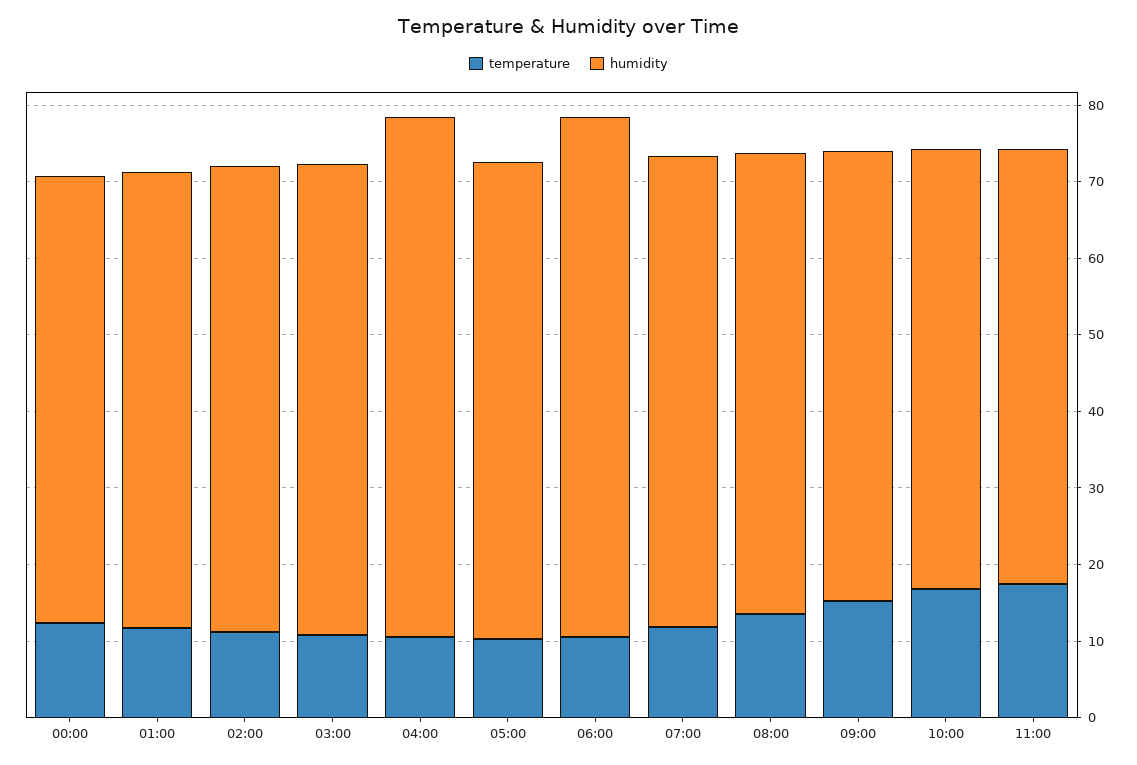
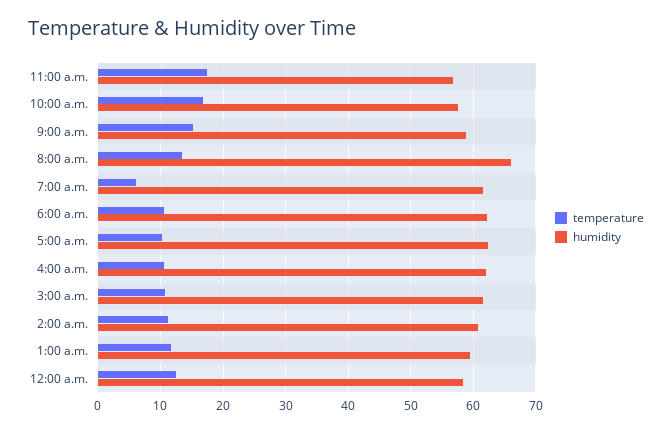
humidity, 04:00: 68 -> 62
humidity, 06:00: 68 -> 62
temperature, 07:00: 12 -> 6
humidity, 08:00: 60 -> 66

